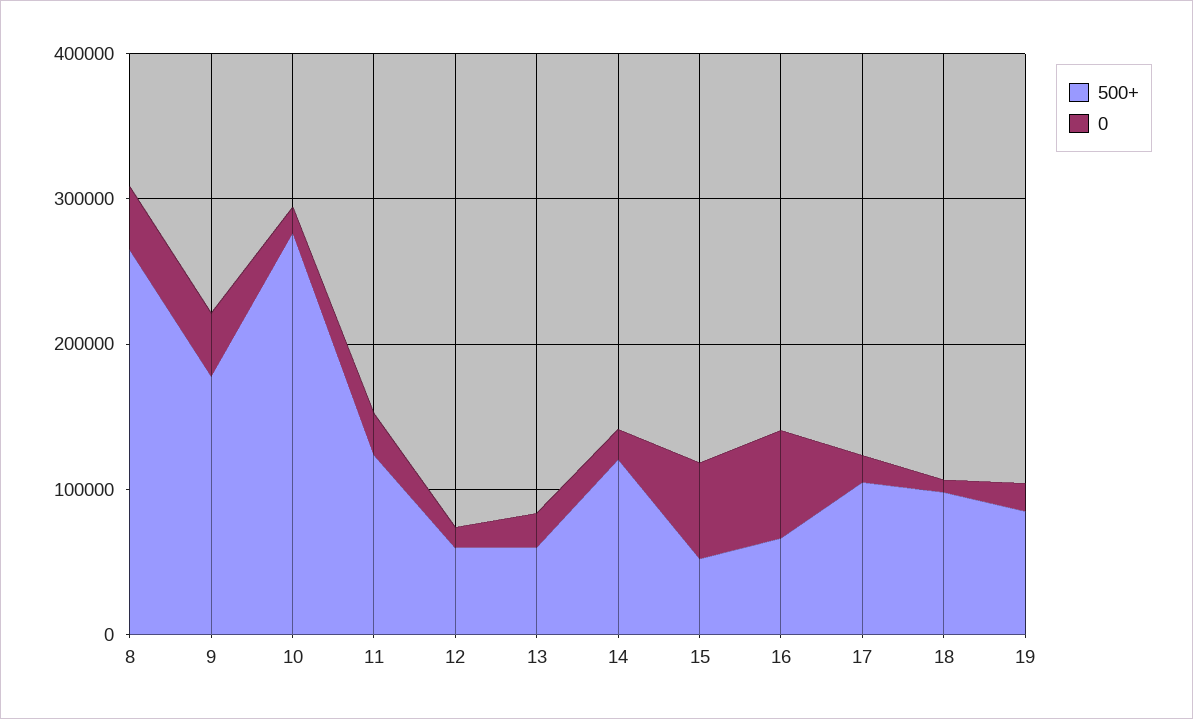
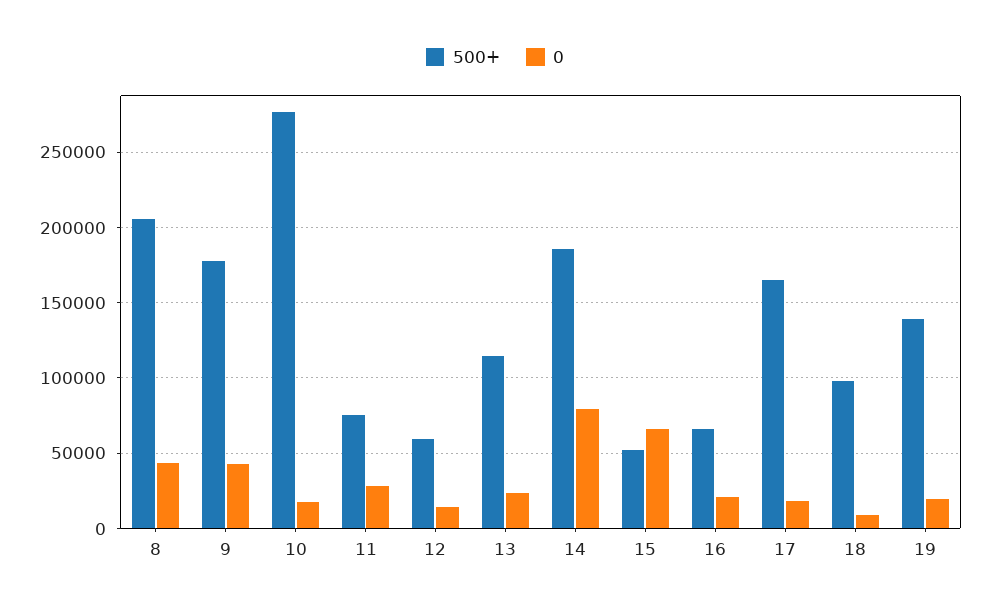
500+, 8: 260000 -> 205000
500+, 11: 120000 -> 75000
500+, 13: 60000 -> 115000
500+, 14: 120000 -> 185000
0, 14: 20000 -> 80000
0, 16: 80000 -> 20000
500+, 17: 100000 -> 165000
500+, 19: 80000 -> 140000

